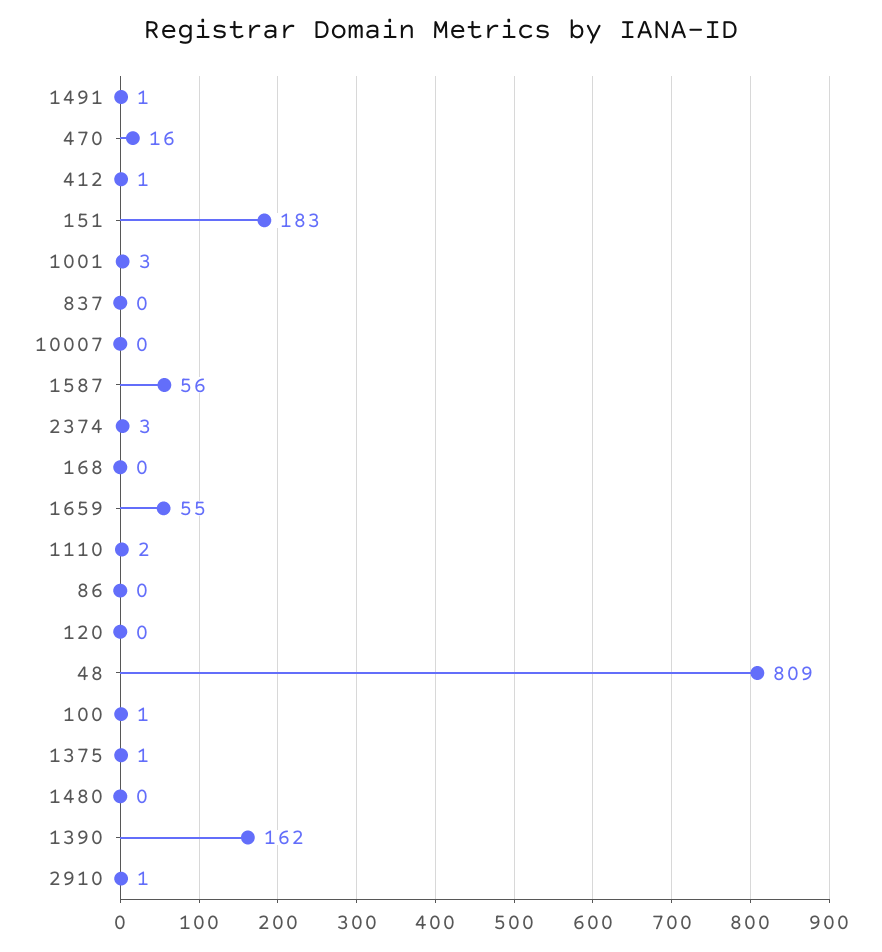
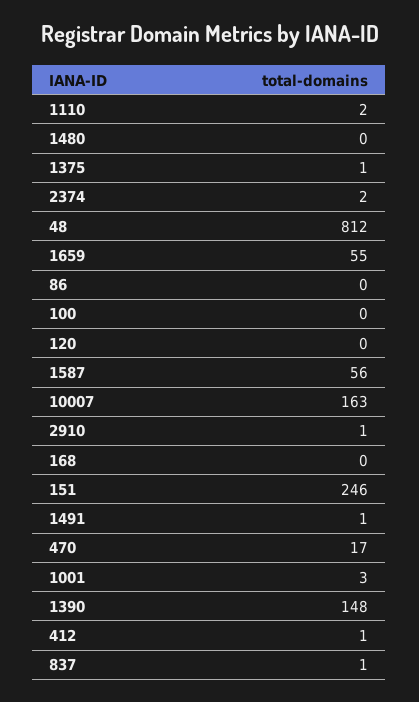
470: 16 -> 17
151: 183 -> 246
837: 0 -> 1
10007: 0 -> 163
2374: 3 -> 2
48: 809 -> 812
100: 1 -> 0
1390: 162 -> 148

